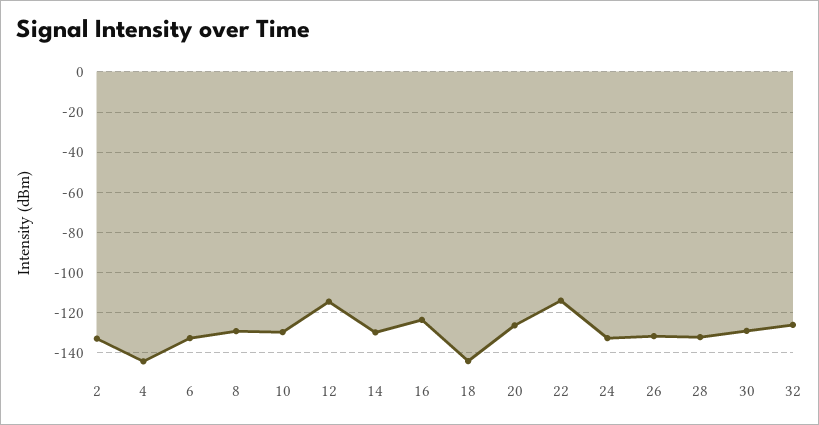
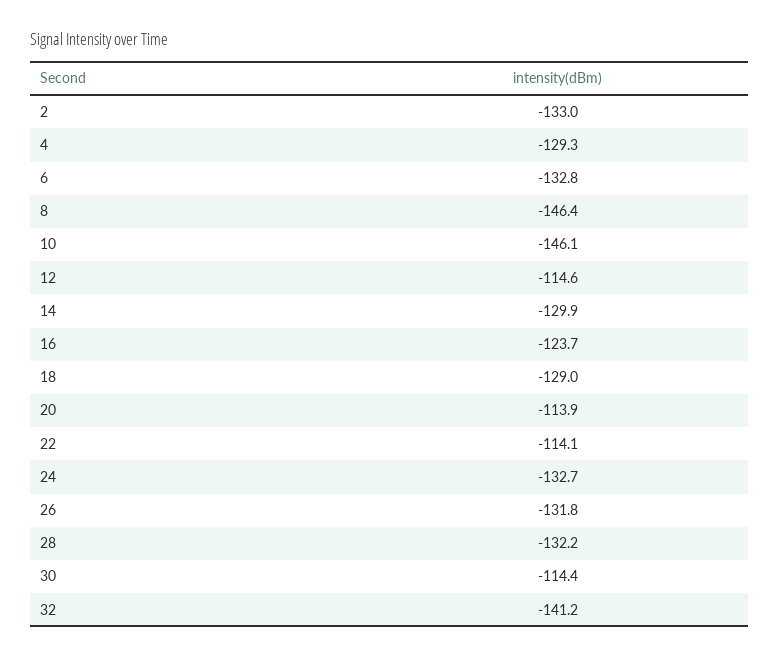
4: -145 -> -129.3
8: -130 -> -146.4
10: -130 -> -146.1
18: -145 -> -129
20: -125 -> -113.9
30: -130 -> -114.4
32: -125 -> -141.2

